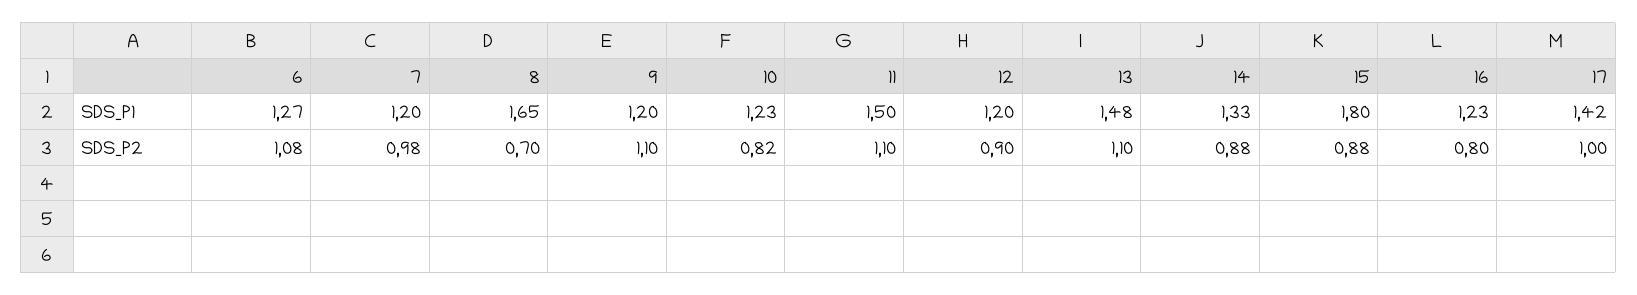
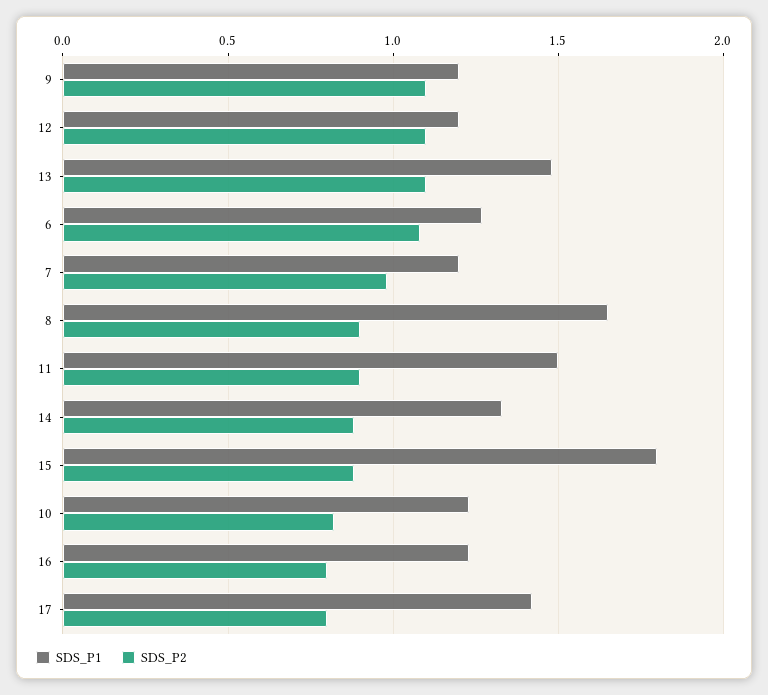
SDS_P2, 8: 0.7 -> 0.9
SDS_P2, 11: 1.1 -> 0.9
SDS_P2, 12: 0.9 -> 1.1
SDS_P2, 17: 1 -> 0.8

